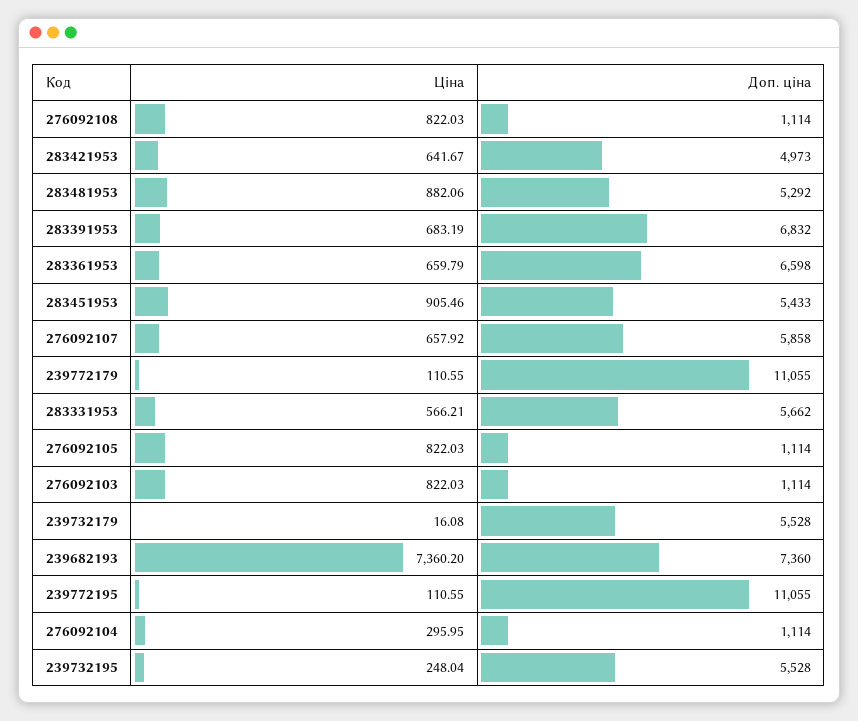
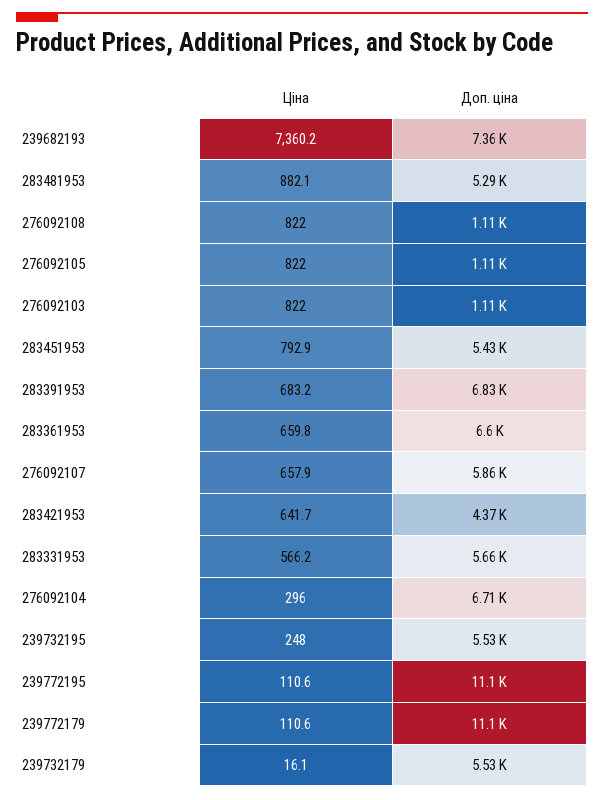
Доп. ціна, 283421953: 4973 -> 4370
Ціна, 283451953: 905.46 -> 792.9
Доп. ціна, 276092104: 1114 -> 6710

